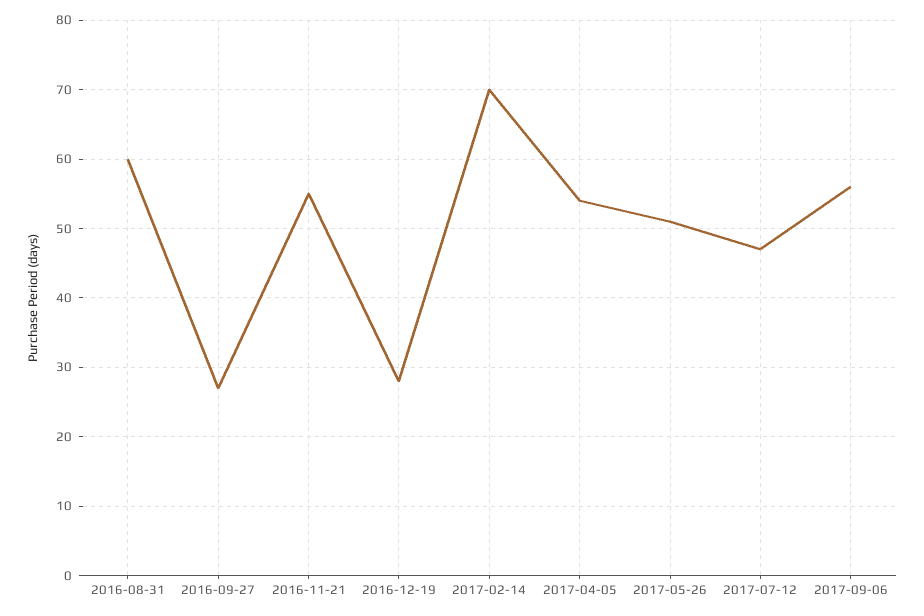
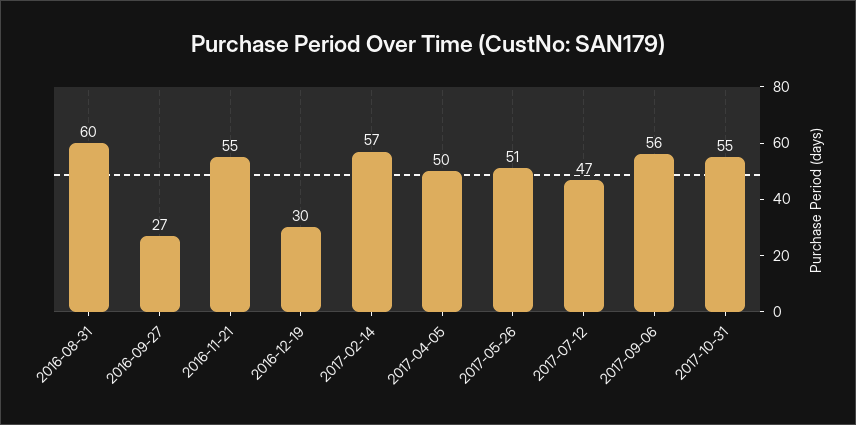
2016-12-19: 28 -> 30
2017-02-14: 70 -> 57
2017-04-05: 54 -> 50
2017-10-31: none -> 55

